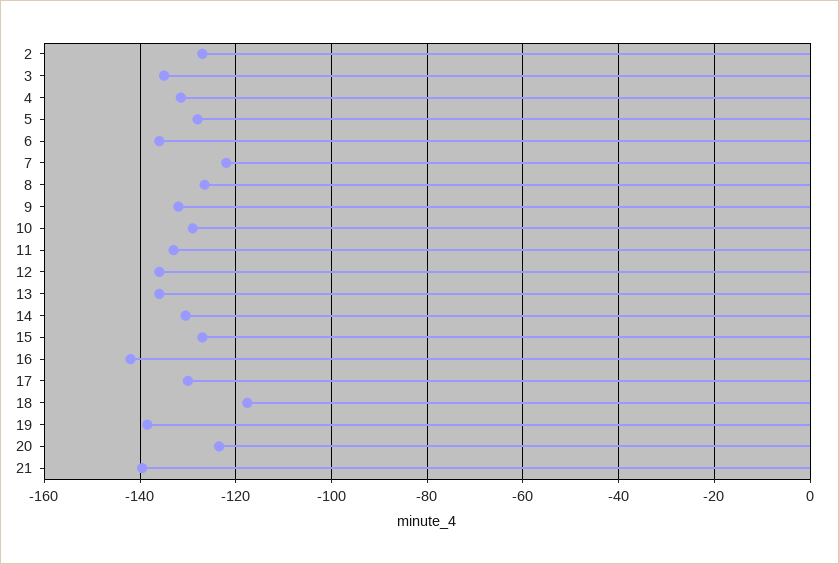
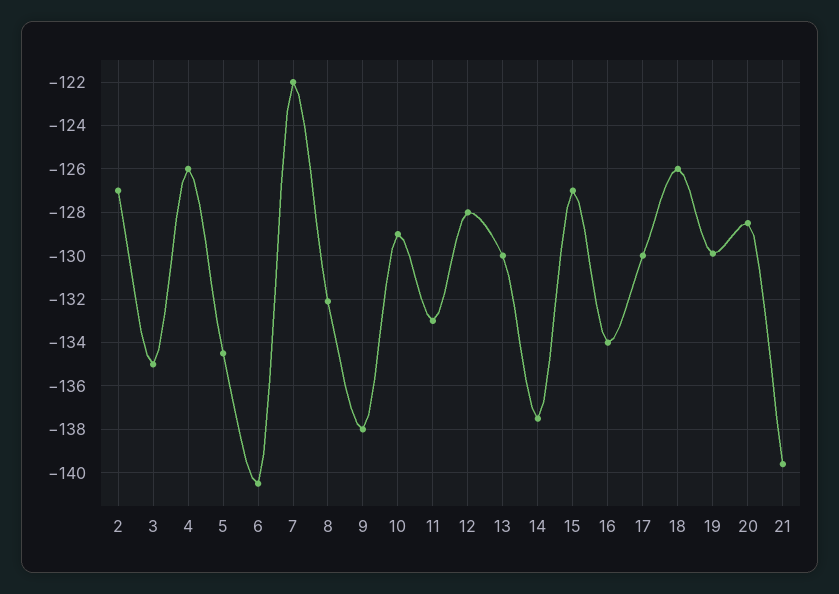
4: -132 -> -126
5: -128 -> -134.5
6: -136 -> -140.5
8: -126 -> -132
9: -132 -> -138
12: -136 -> -128
13: -136 -> -130
14: -130 -> -137.5
16: -142 -> -134
18: -118 -> -126
19: -138 -> -130
20: -124 -> -128.5

